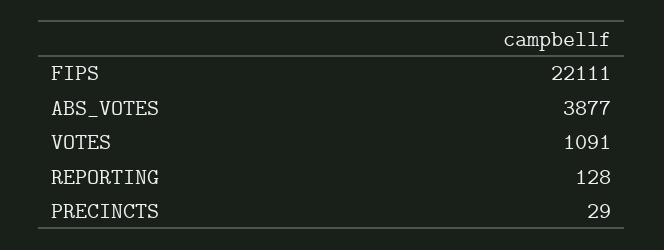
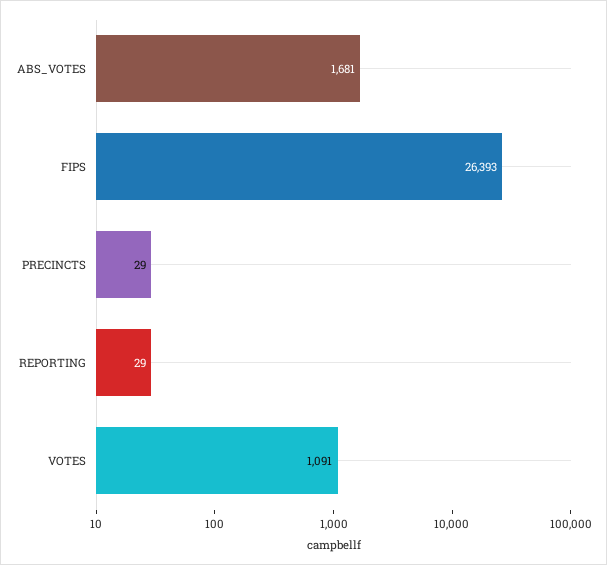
FIPS: 22111 -> 26393
ABS_VOTES: 3877 -> 1681
REPORTING: 128 -> 29

